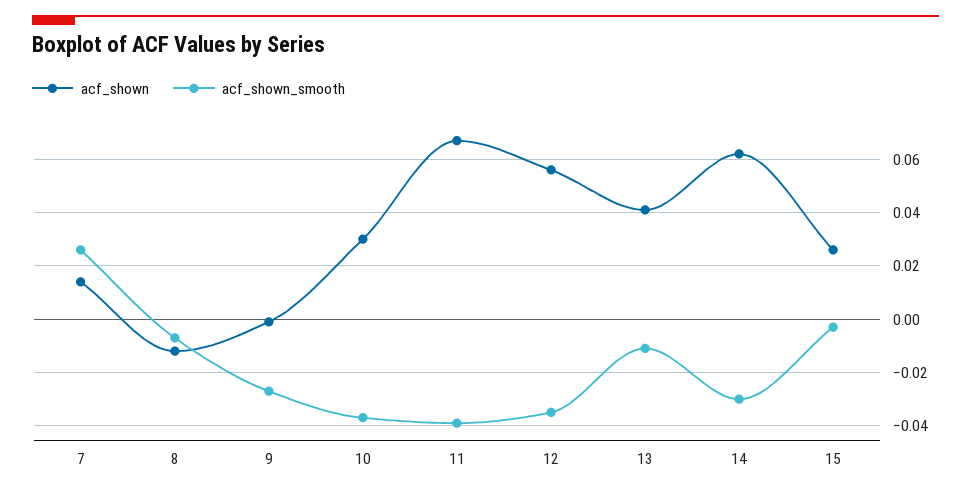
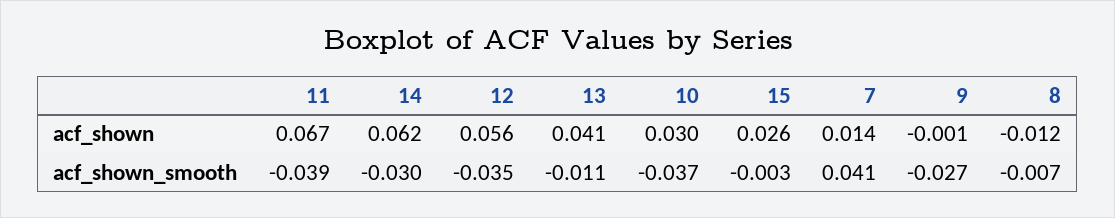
acf_shown_smooth, 7: 0.025 -> 0.041

